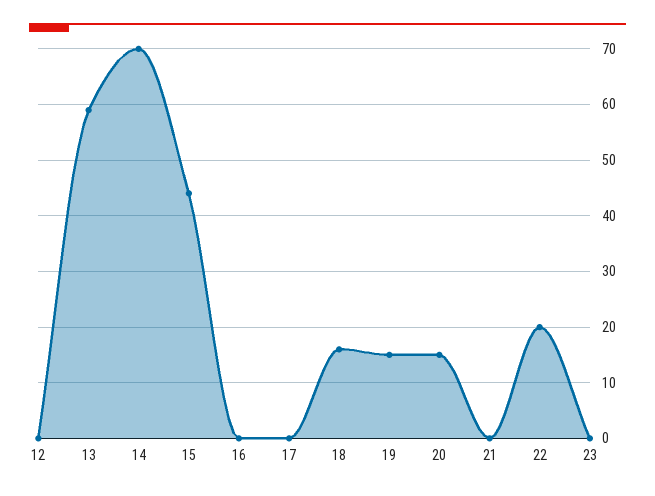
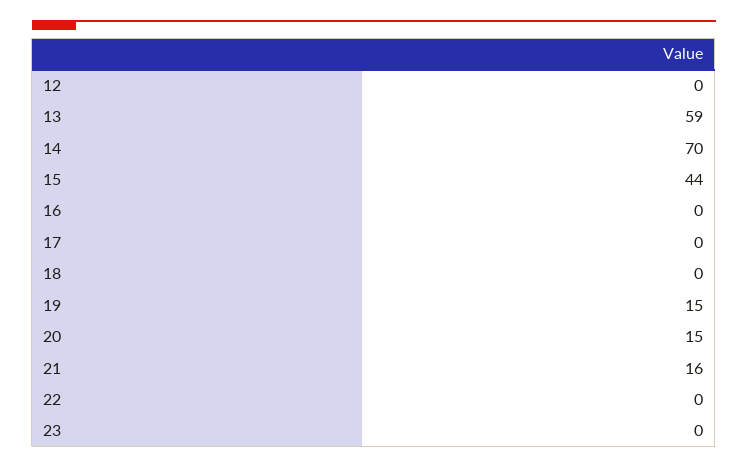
18: 15 -> 0
21: 0 -> 16
22: 20 -> 0

